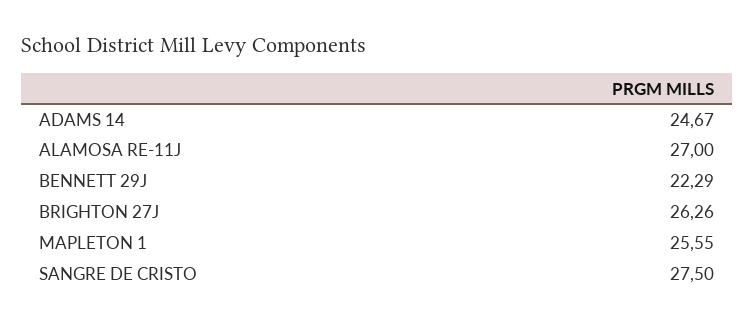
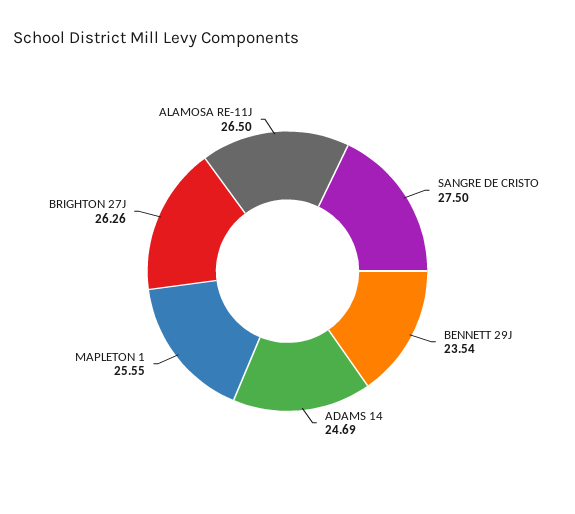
ADAMS 14: 24.67 -> 24.69
ALAMOSA RE-11J: 27 -> 26.5
BENNETT 29J: 22.29 -> 23.54

